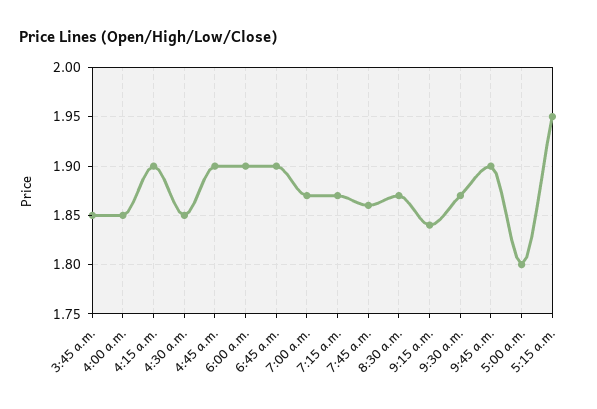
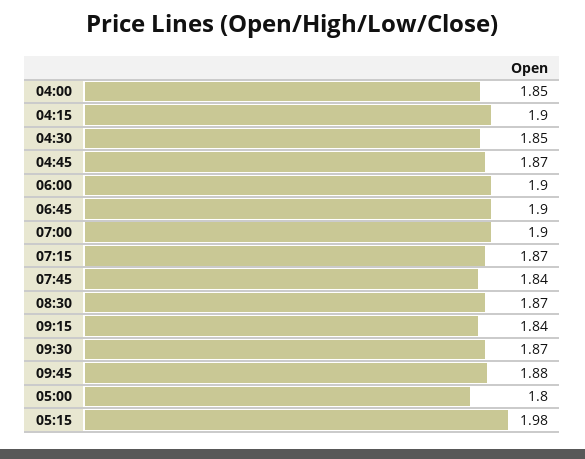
3:45 a.m.: 1.85 -> none
4:45 a.m.: 1.9 -> 1.87
7:00 a.m.: 1.87 -> 1.9
7:45 a.m.: 1.86 -> 1.84
9:45 a.m.: 1.9 -> 1.88
5:15 a.m.: 1.95 -> 1.98

